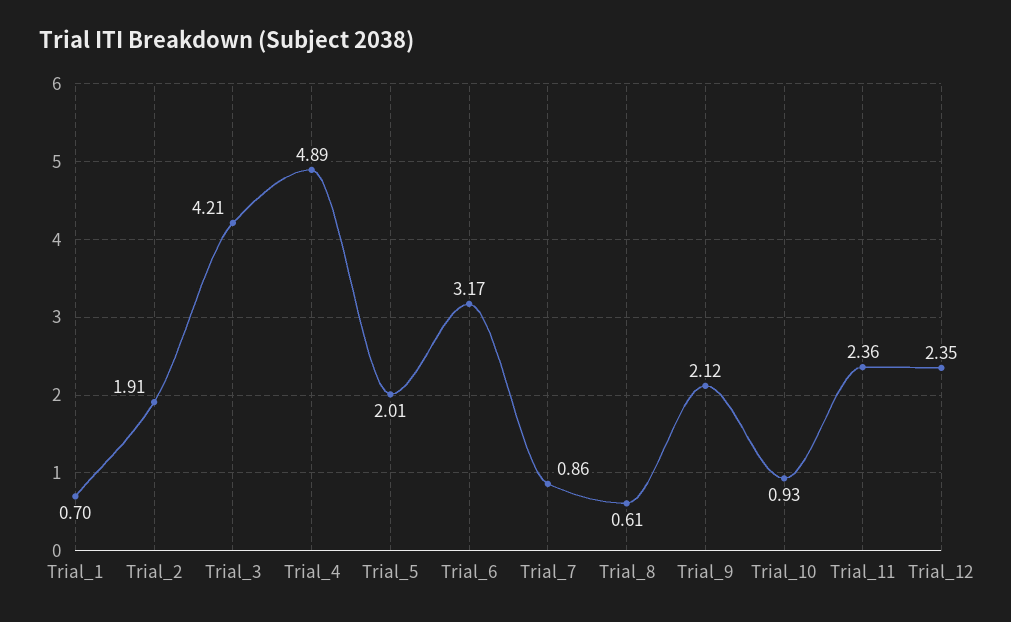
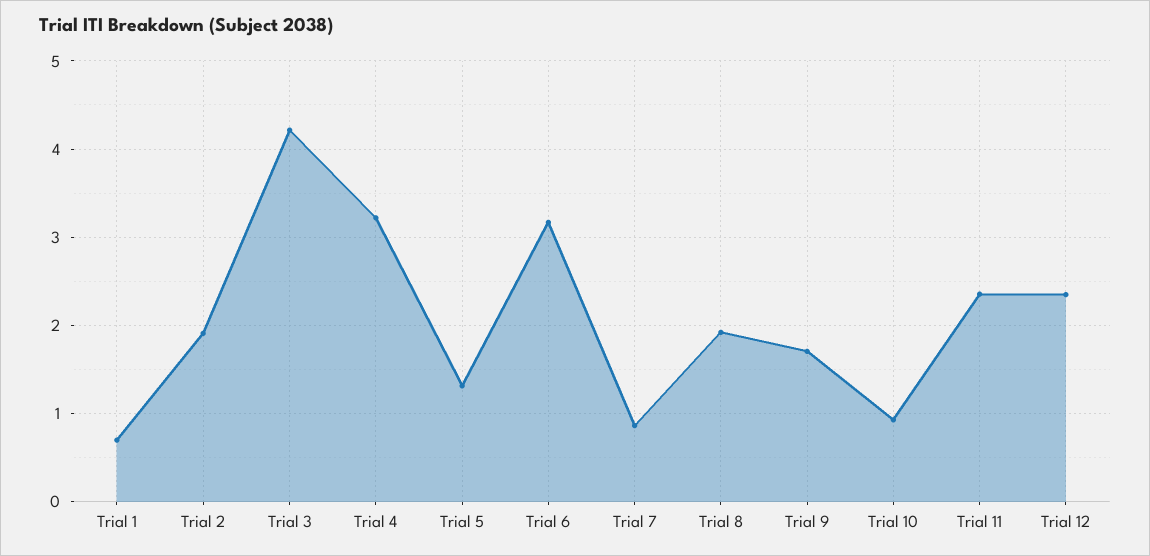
Trial_4: 4.89 -> 3.2
Trial_5: 2.01 -> 1.3
Trial_8: 0.61 -> 1.9
Trial_9: 2.12 -> 1.7

